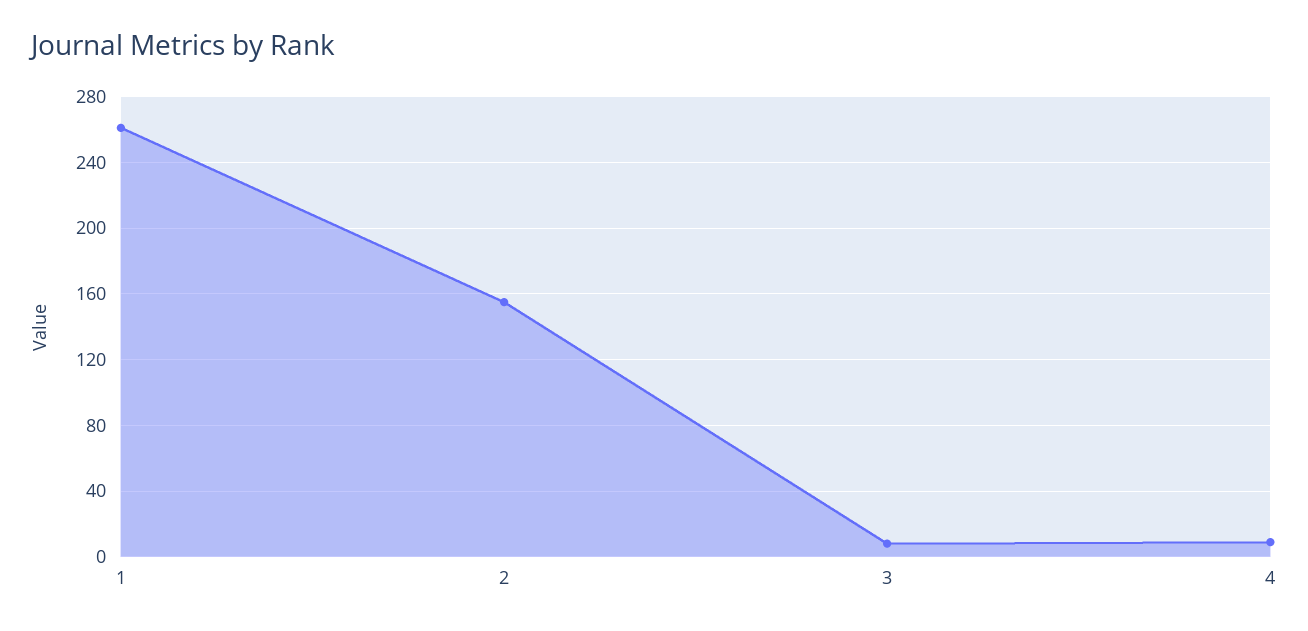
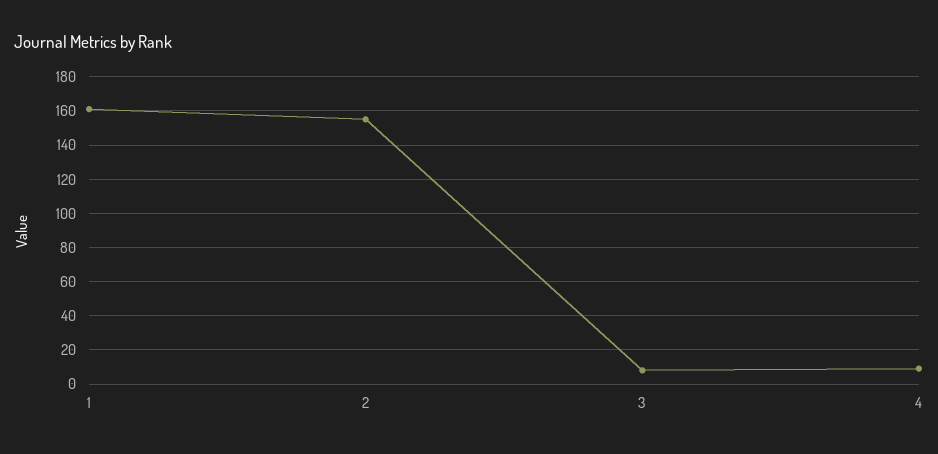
1: 260 -> 160

